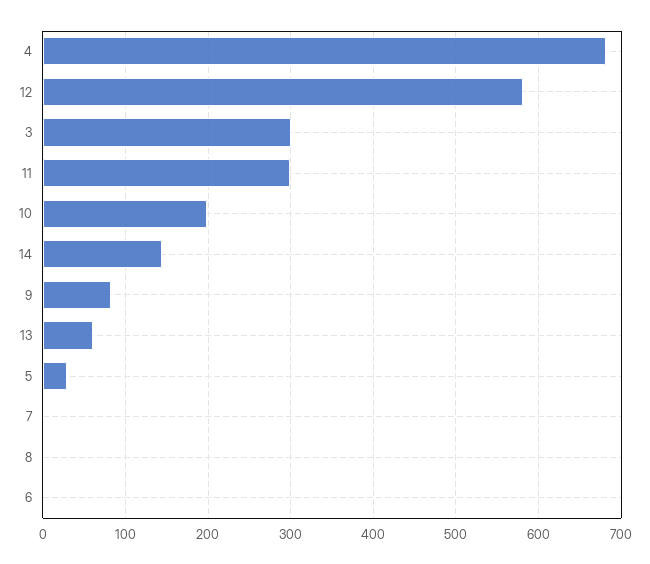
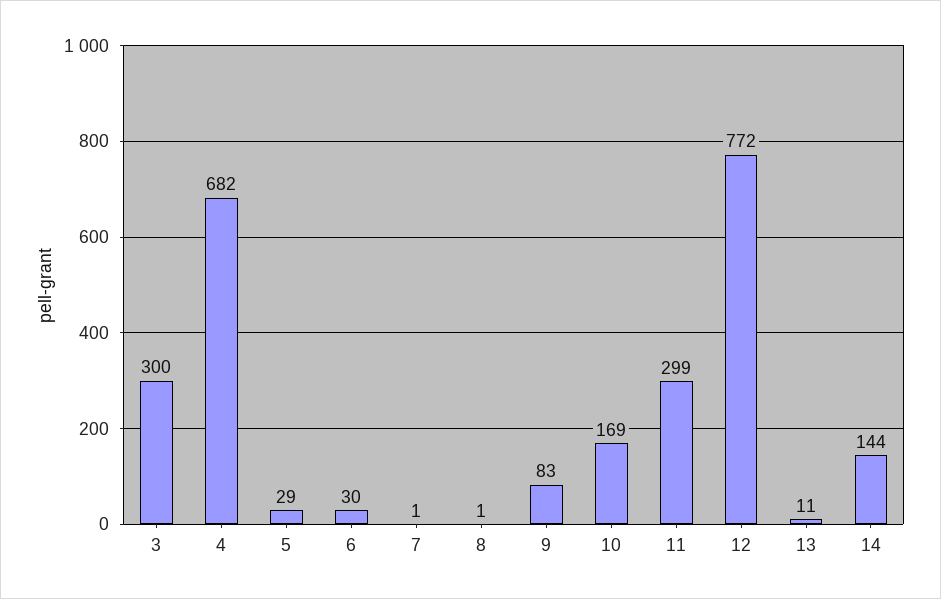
12: 580 -> 772
10: 200 -> 169
13: 60 -> 11
6: 0 -> 30

